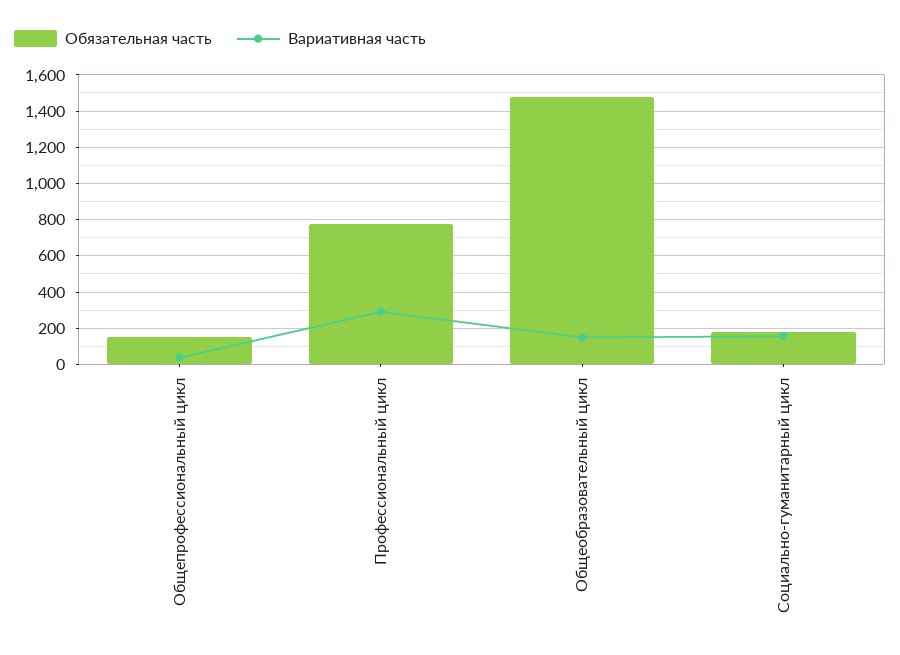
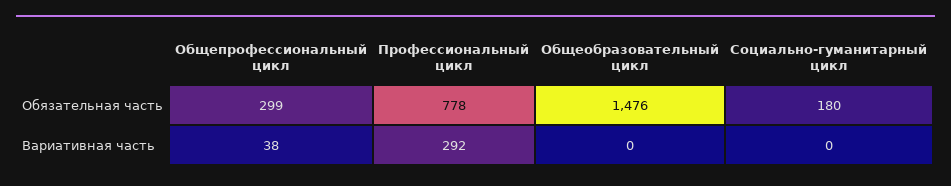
Обязательная часть, Общепрофессиональный цикл: 150 -> 299
Вариативная часть, Общеобразовательный цикл: 150 -> 0
Вариативная часть, Социально-гуманитарный цикл: 150 -> 0

